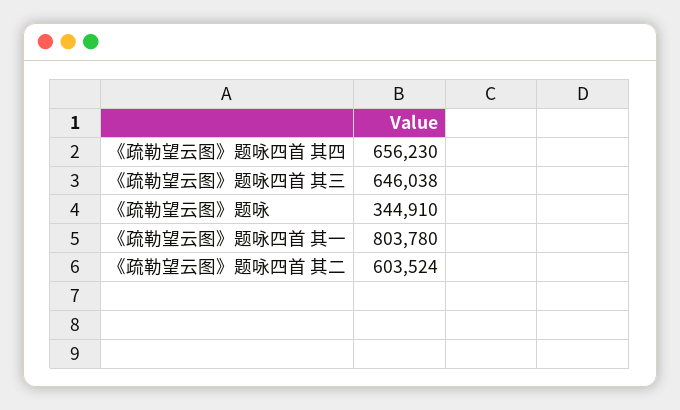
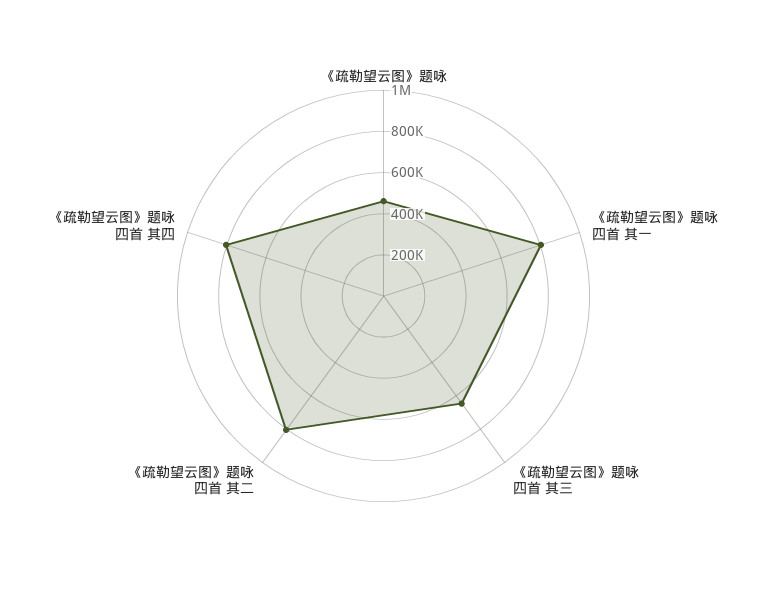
《疏勒望云图》题咏四首 其四: 656230 -> 800000
《疏勒望云图》题咏: 344910 -> 450000
《疏勒望云图》题咏四首 其二: 603524 -> 800000

